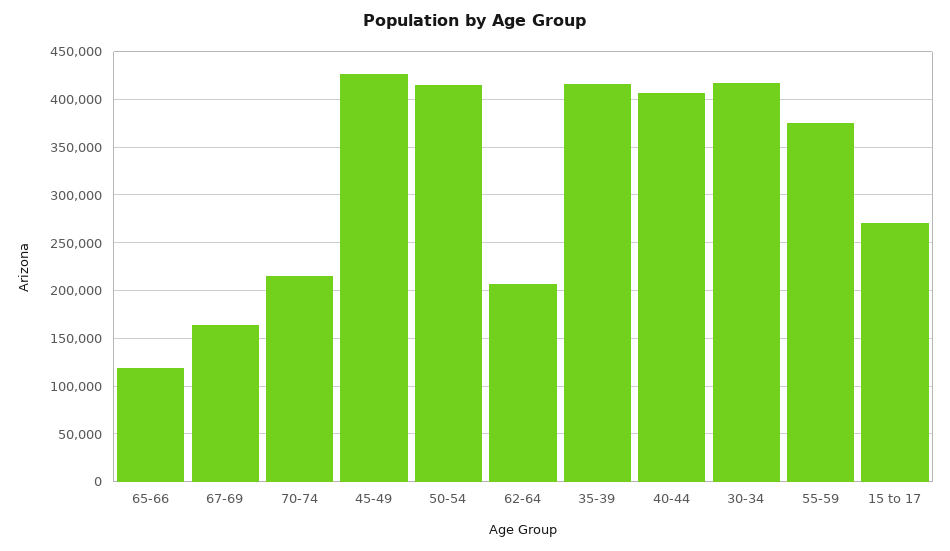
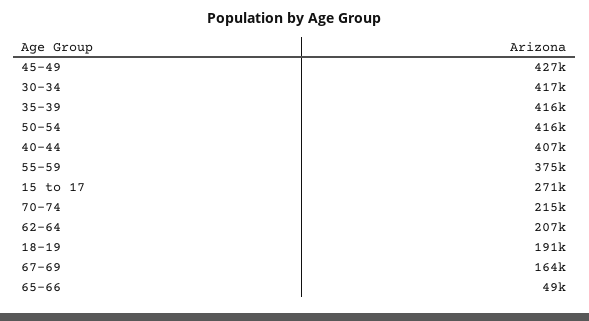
65-66: 120000 -> 49000
18-19: none -> 191000

